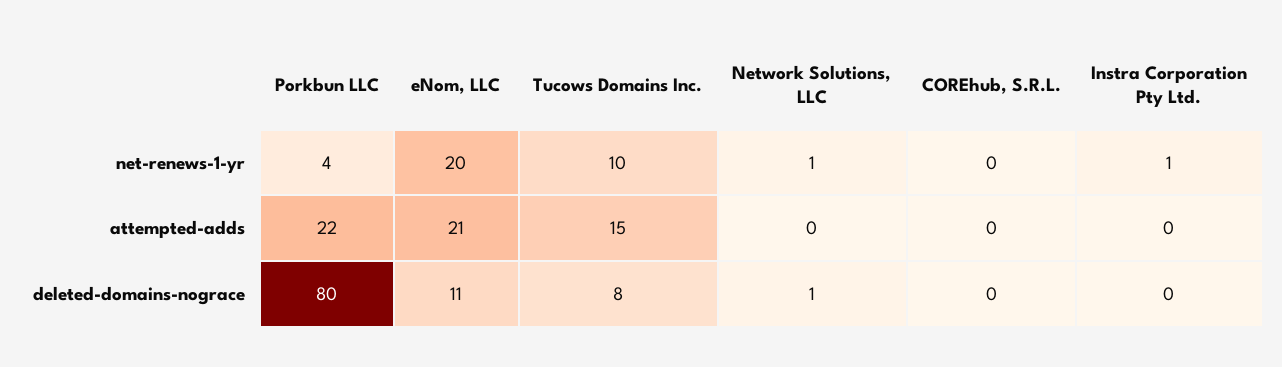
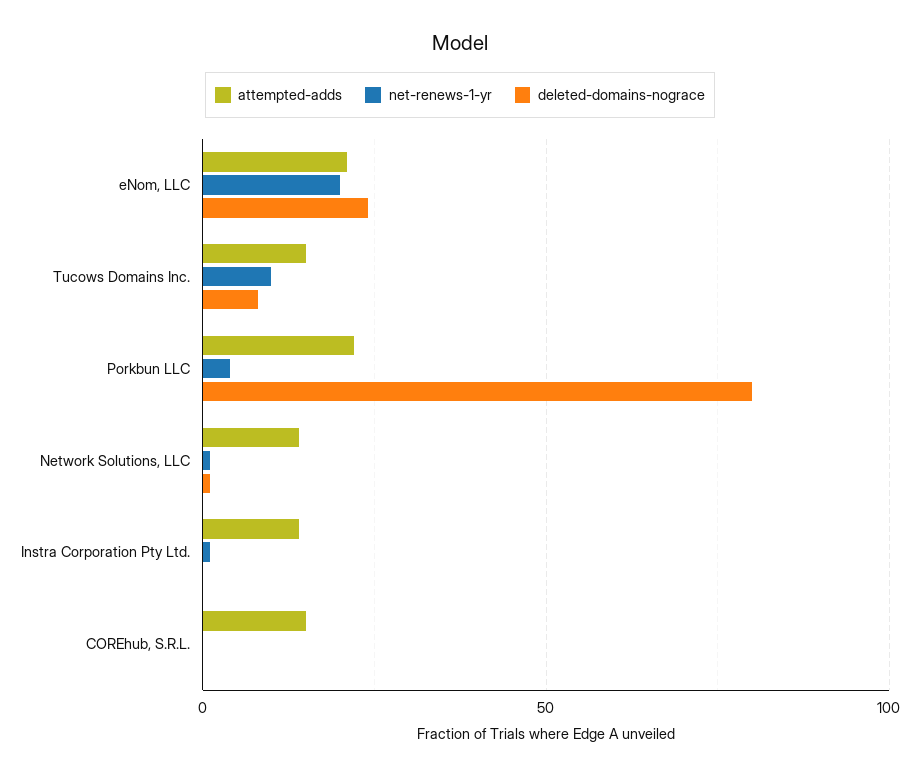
attempted-adds, Network Solutions, LLC: 0 -> 15
attempted-adds, COREhub, S.R.L.: 0 -> 15
attempted-adds, Instra Corporation Pty Ltd.: 0 -> 15
deleted-domains-nograce, eNom, LLC: 11 -> 25

